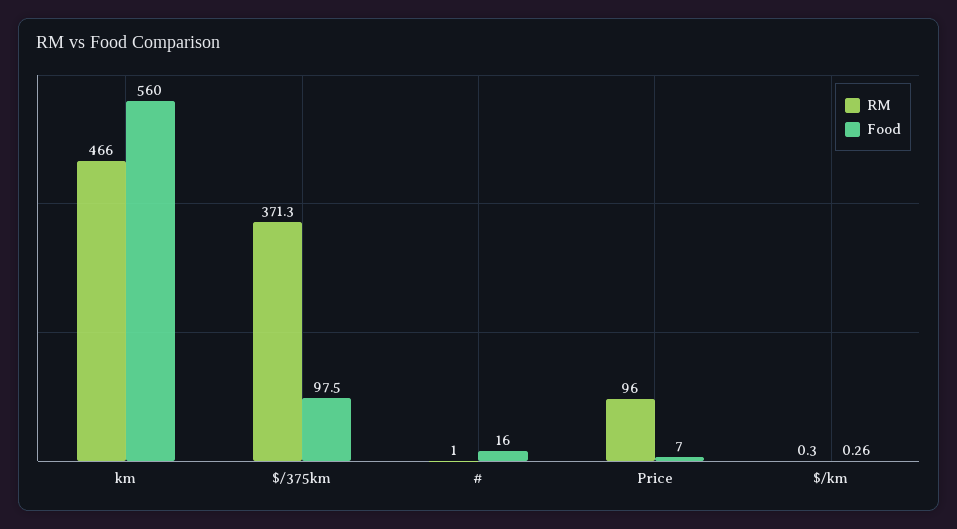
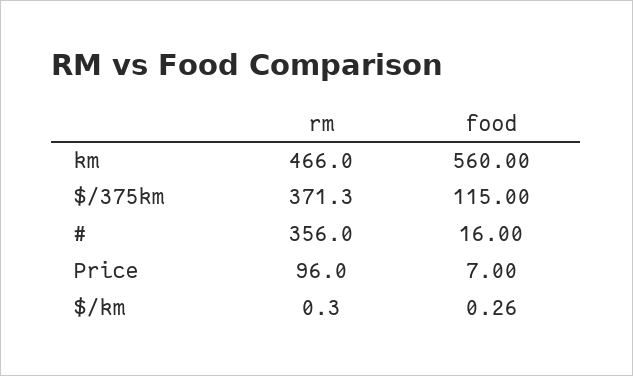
Food, $/375km: 97.5 -> 115
RM, #: 1 -> 356

